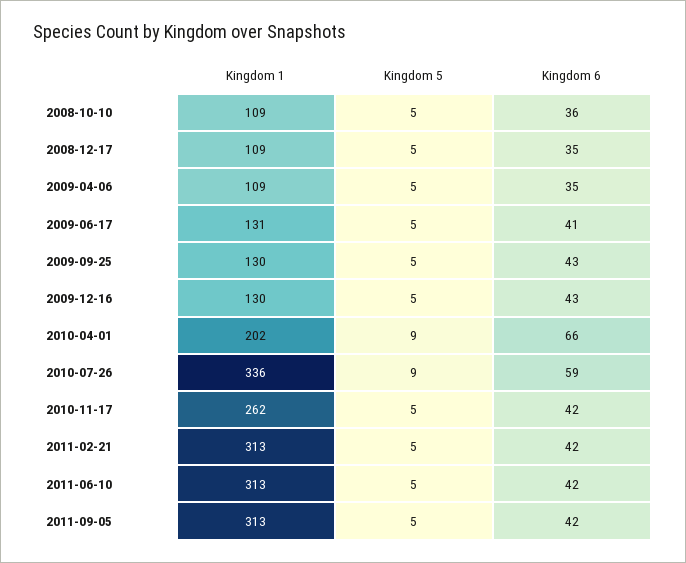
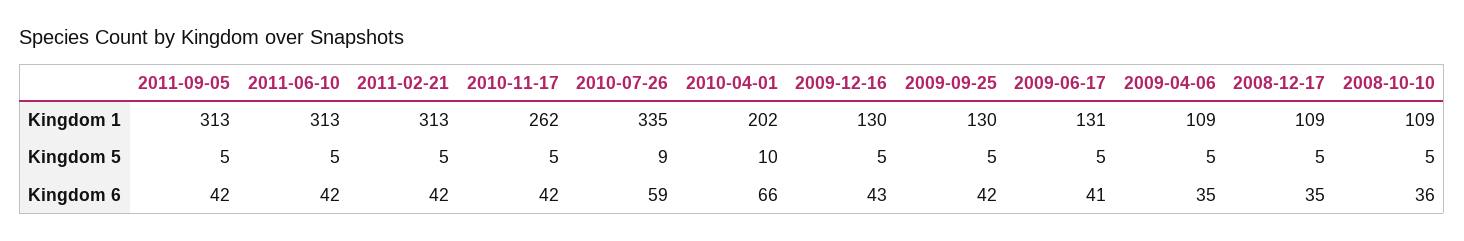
Kingdom 6, 2009-09-25: 43 -> 42
Kingdom 5, 2010-04-01: 9 -> 10
Kingdom 1, 2010-07-26: 336 -> 335

